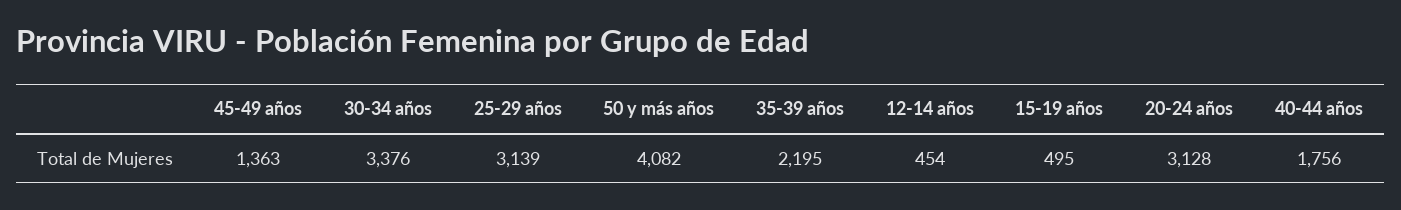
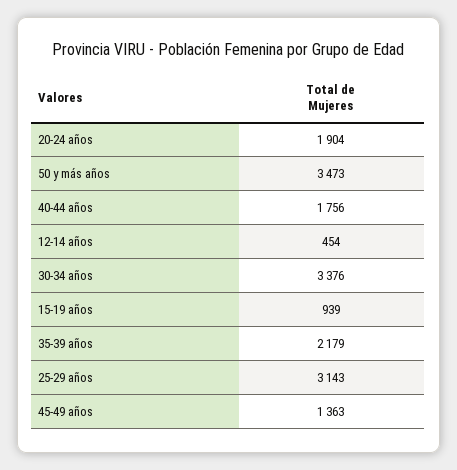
25-29 años: 3139 -> 3143
50 y más años: 4082 -> 3473
35-39 años: 2195 -> 2179
15-19 años: 495 -> 939
20-24 años: 3128 -> 1904

